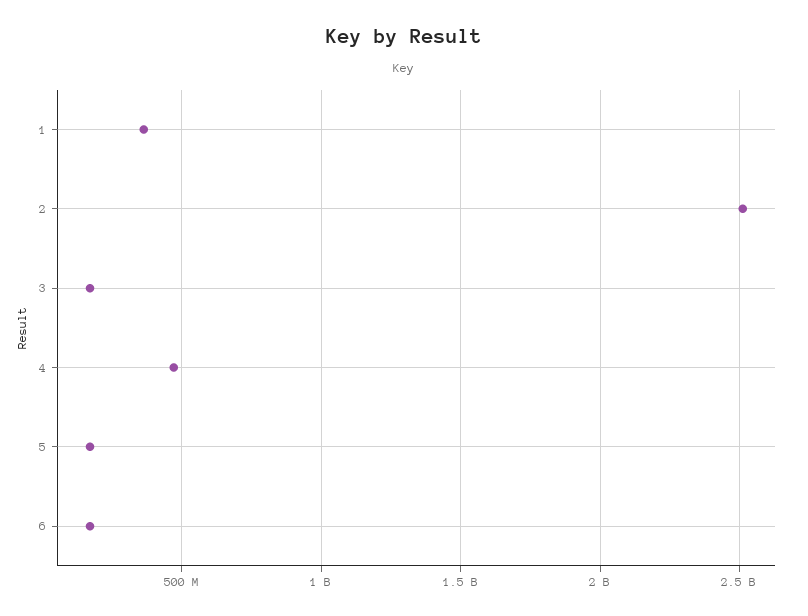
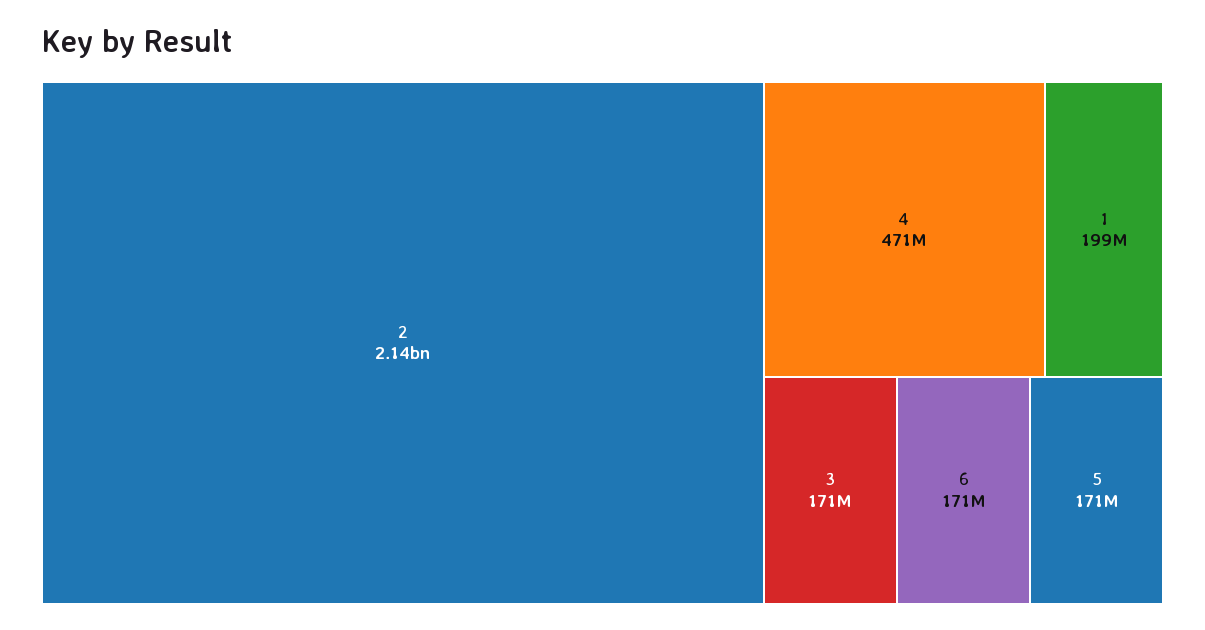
1: 350000000 -> 199000000
2: 2500000000 -> 2140000000

